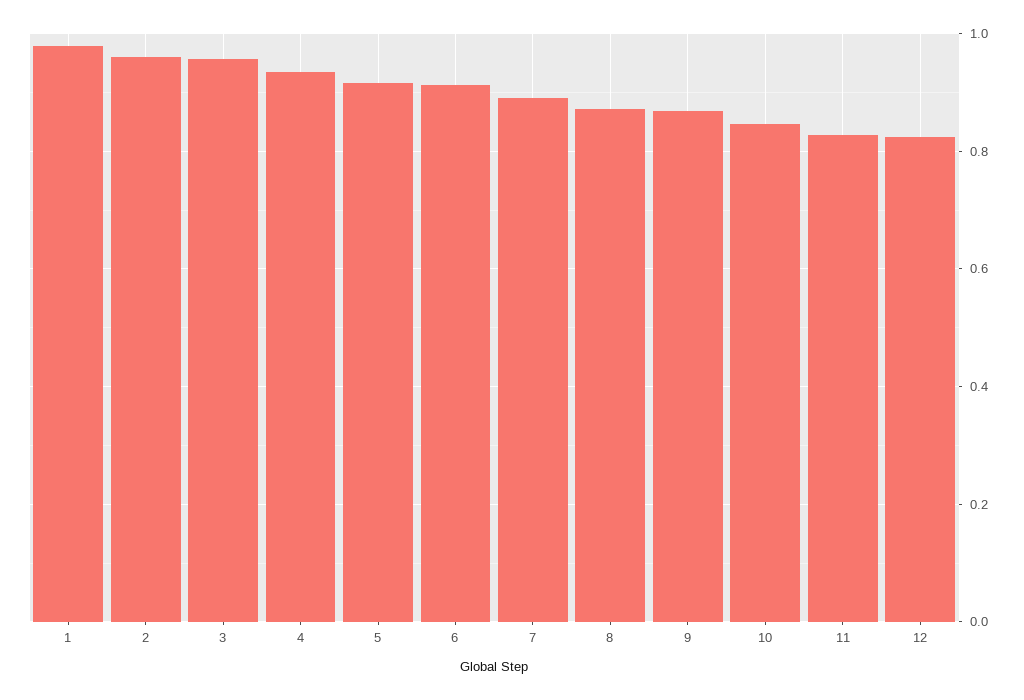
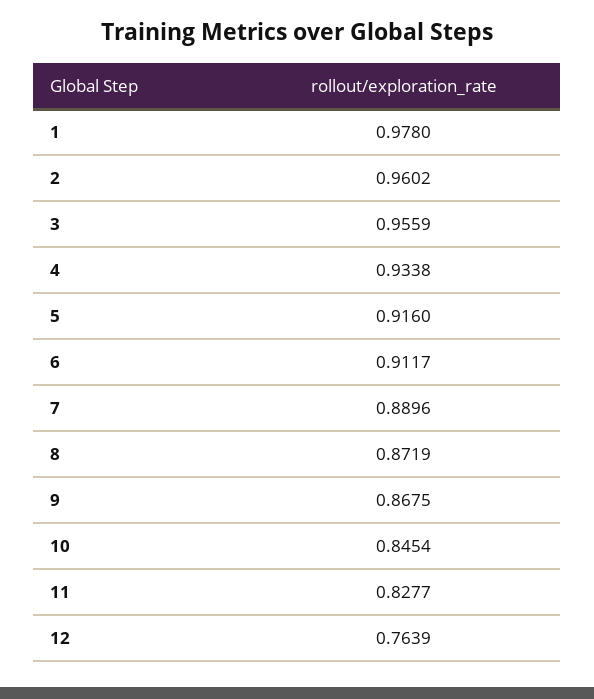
12: 0.82 -> 0.7639

